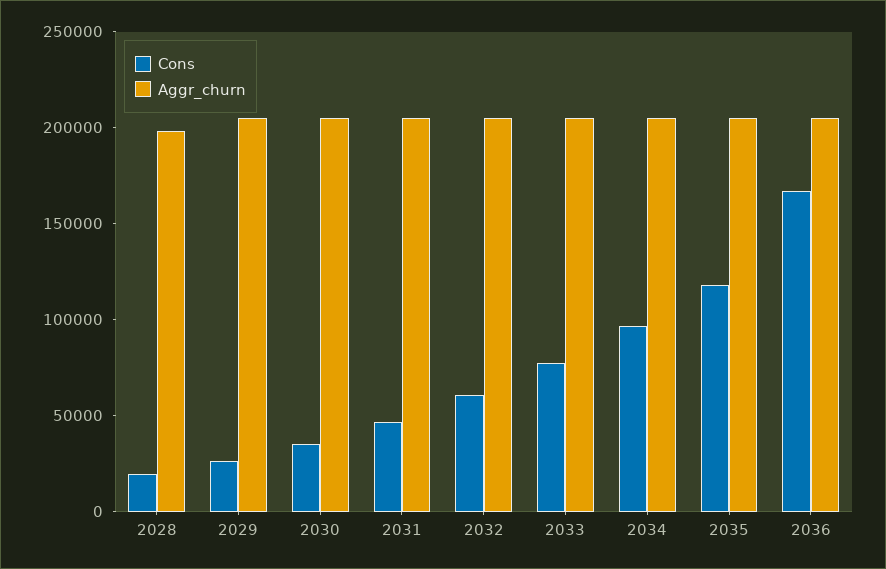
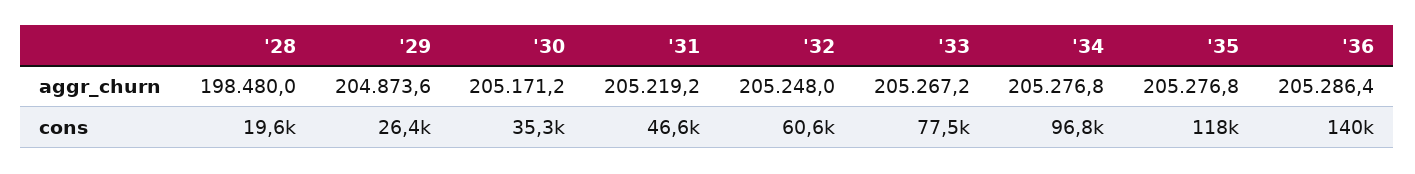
Cons, 2036: 170000 -> 140000

